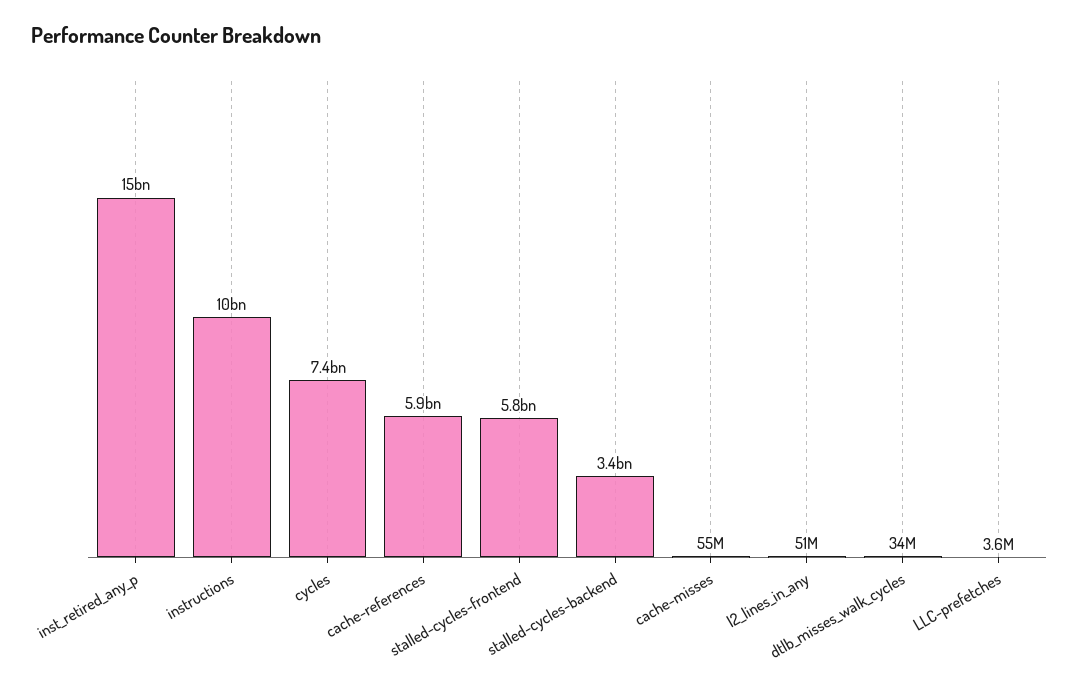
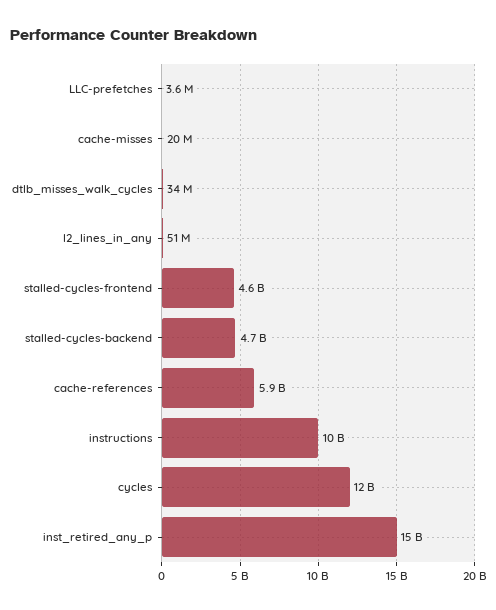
cycles: 7400000000 -> 12000000000
stalled-cycles-frontend: 5800000000 -> 4600000000
stalled-cycles-backend: 3400000000 -> 4700000000
cache-misses: 55000000 -> 20000000

